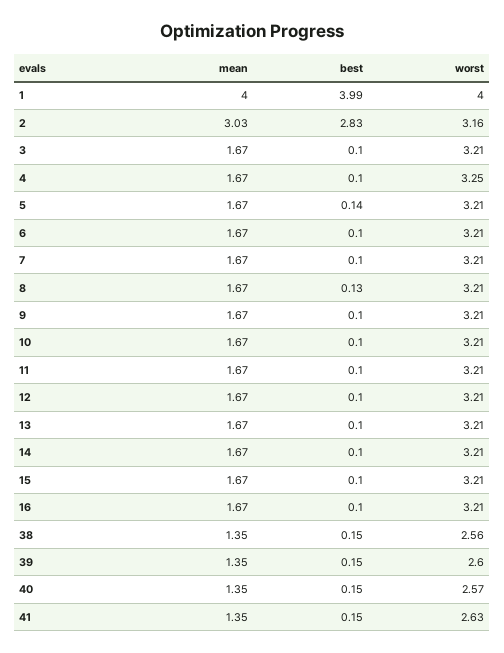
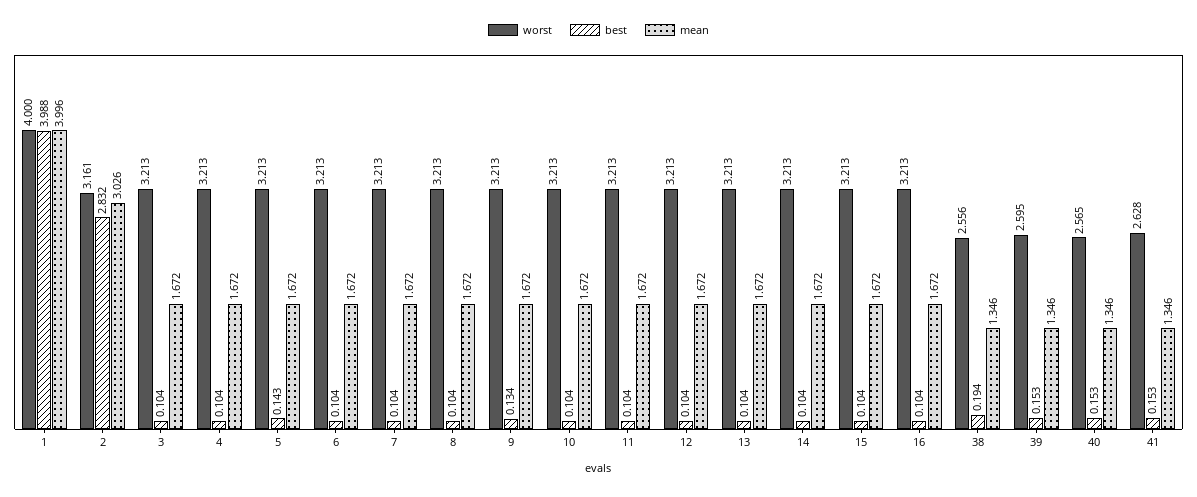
worst, 4: 3.25 -> 3.213
best, 8: 0.13 -> 0.104
best, 9: 0.1 -> 0.134
best, 38: 0.15 -> 0.194

